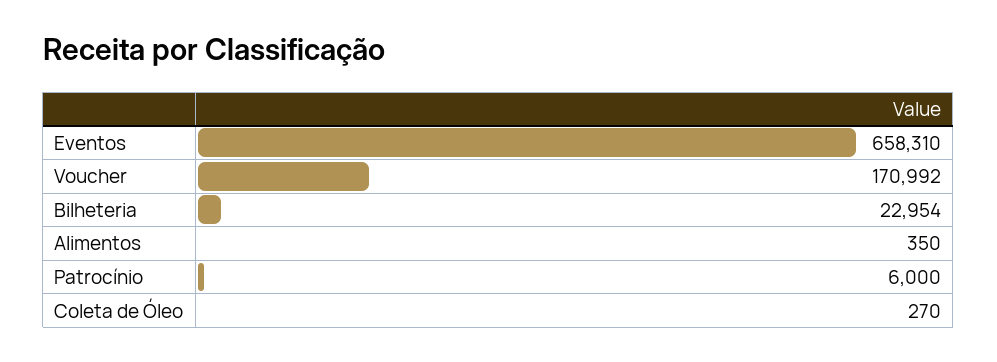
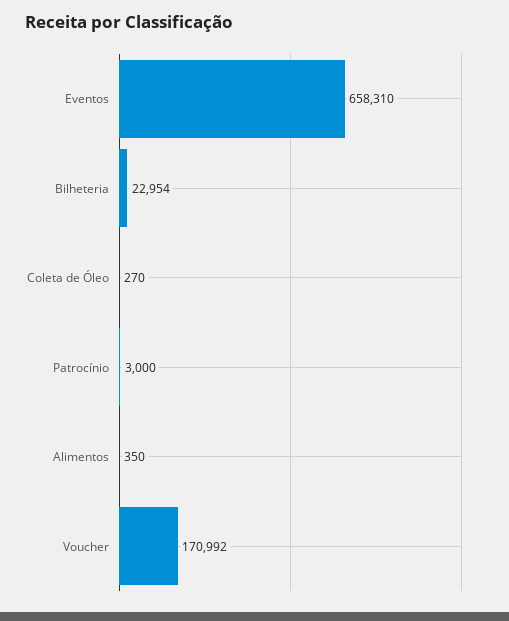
Patrocínio: 6000 -> 3000

